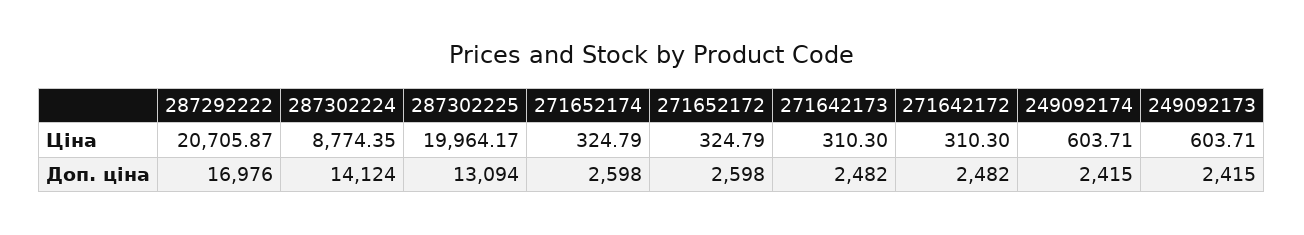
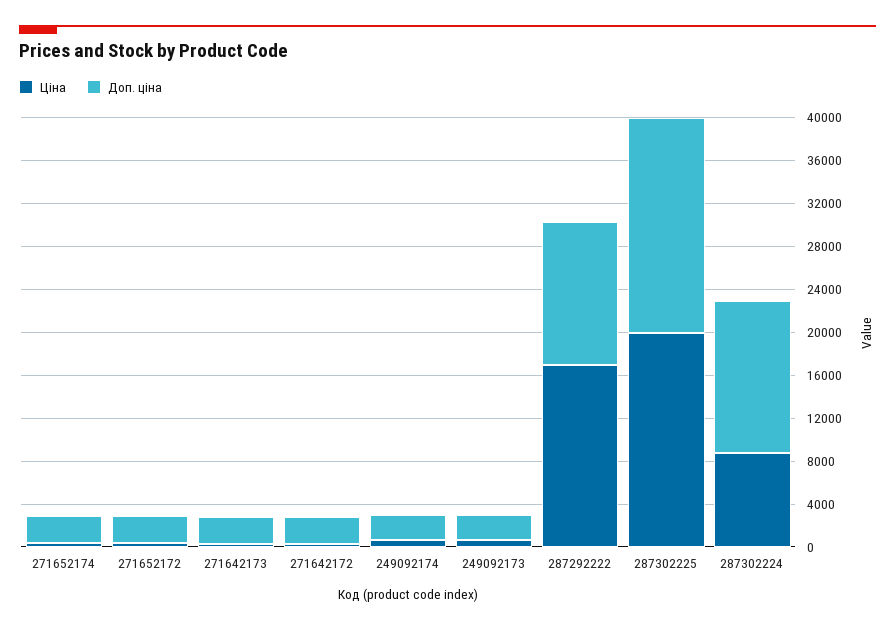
Ціна, 287292222: 20705.87 -> 17000
Доп. ціна, 287292222: 16976 -> 13000
Доп. ціна, 287302225: 13094 -> 20000

